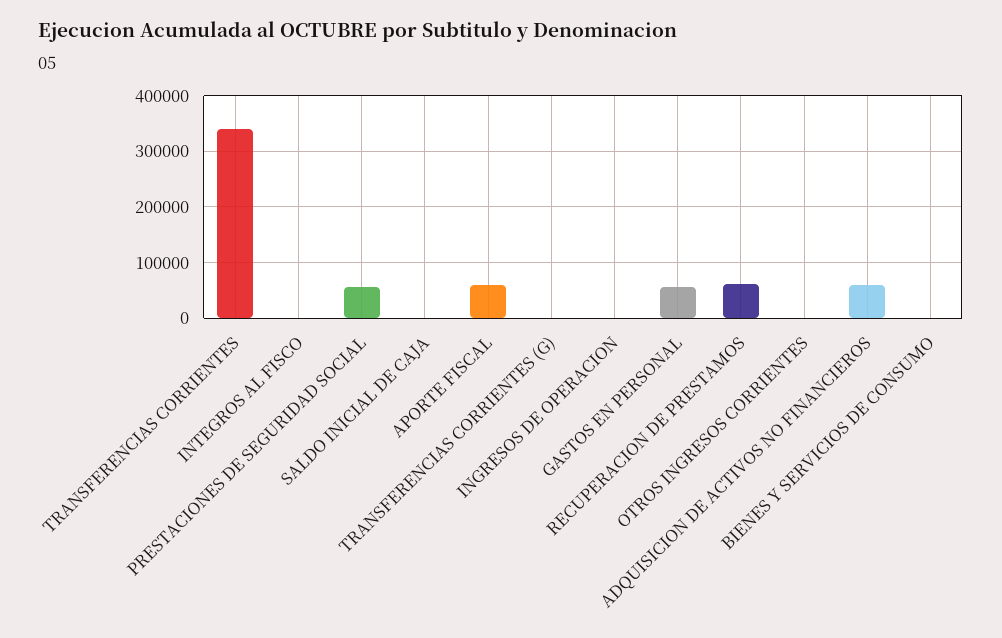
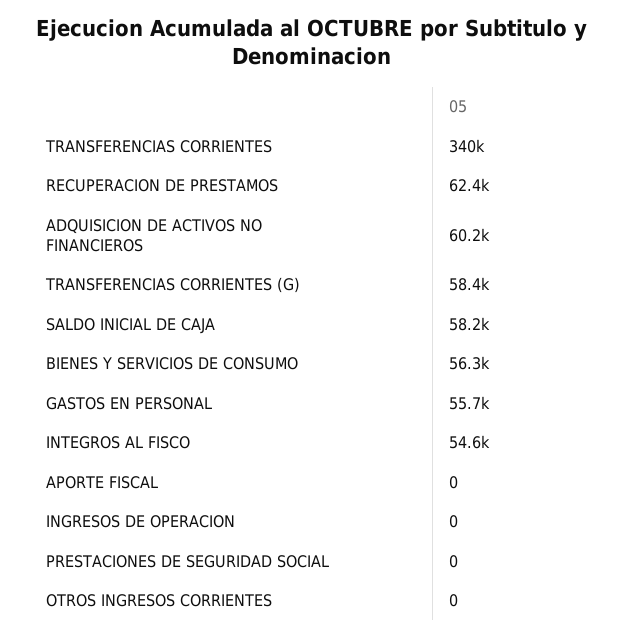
INTEGROS AL FISCO: 0 -> 54600
PRESTACIONES DE SEGURIDAD SOCIAL: 60000 -> 0
SALDO INICIAL DE CAJA: 0 -> 58200
APORTE FISCAL: 60000 -> 0
TRANSFERENCIAS CORRIENTES (G): 0 -> 58400
BIENES Y SERVICIOS DE CONSUMO: 0 -> 56300

